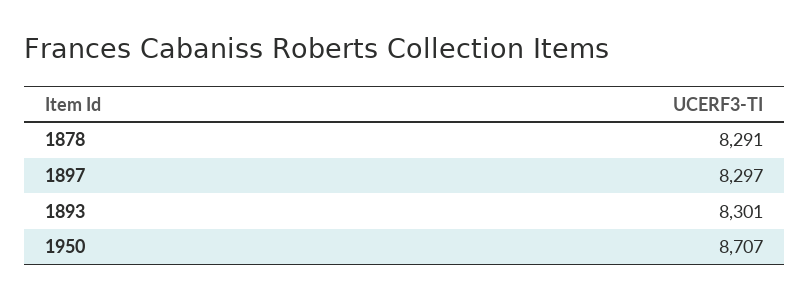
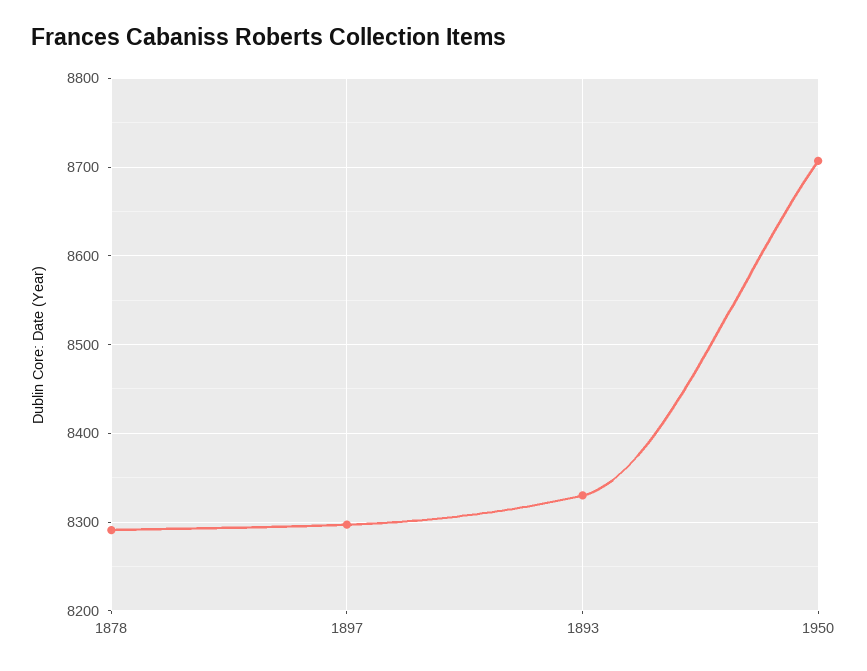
1893: 8301 -> 8330

